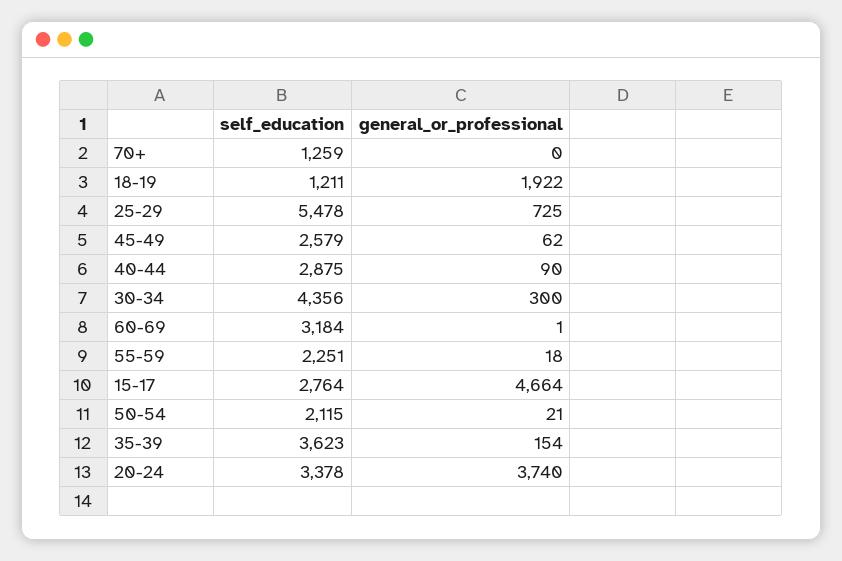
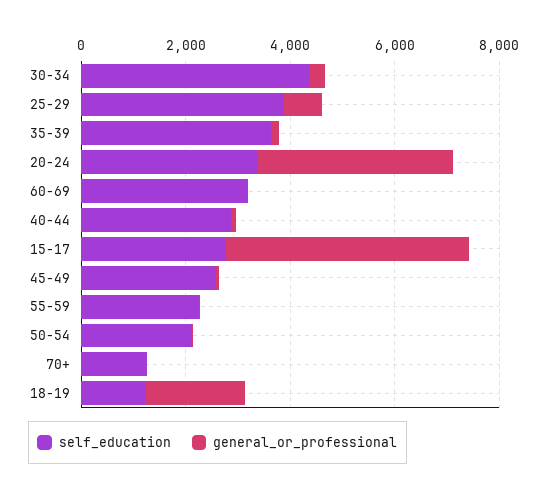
self_education, 25-29: 5478 -> 4000

